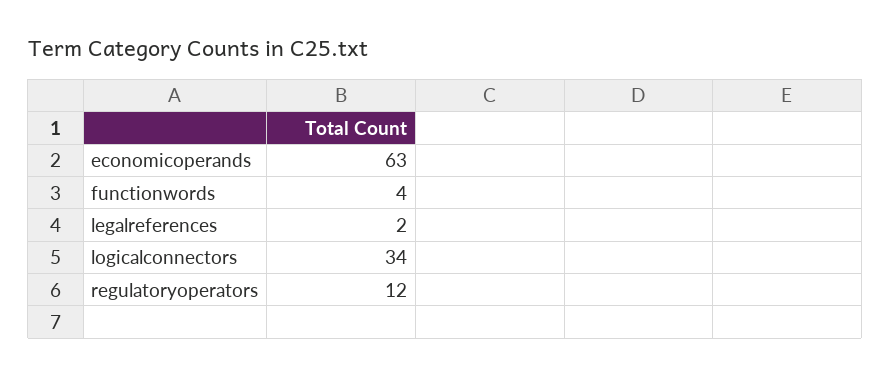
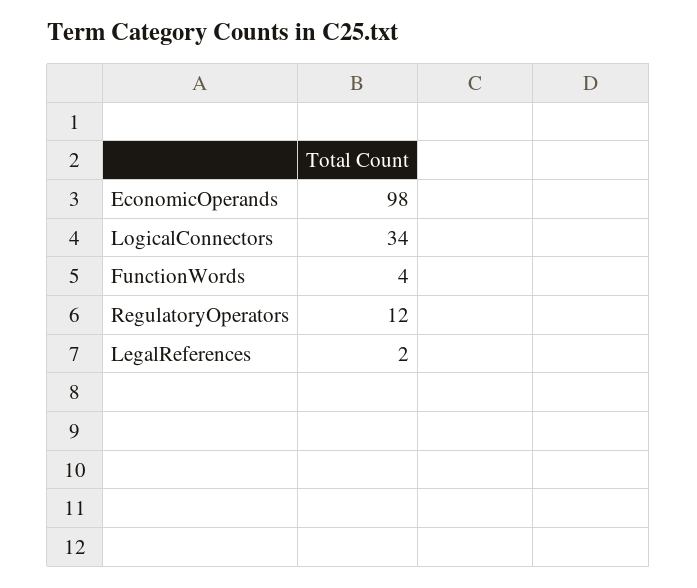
economicoperands: 63 -> 98

